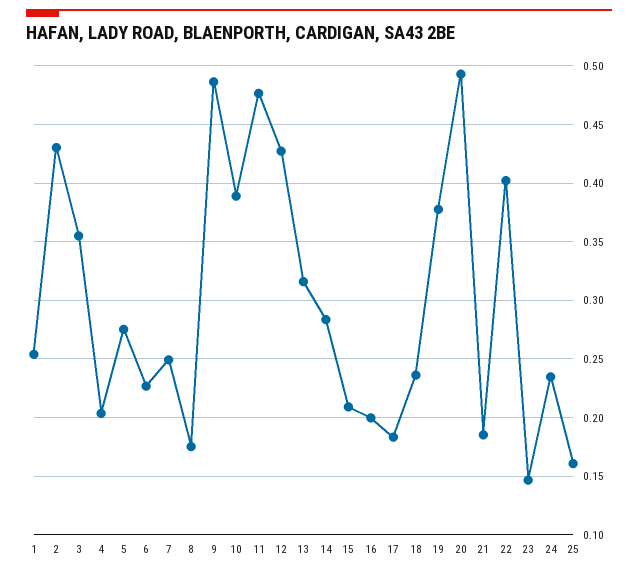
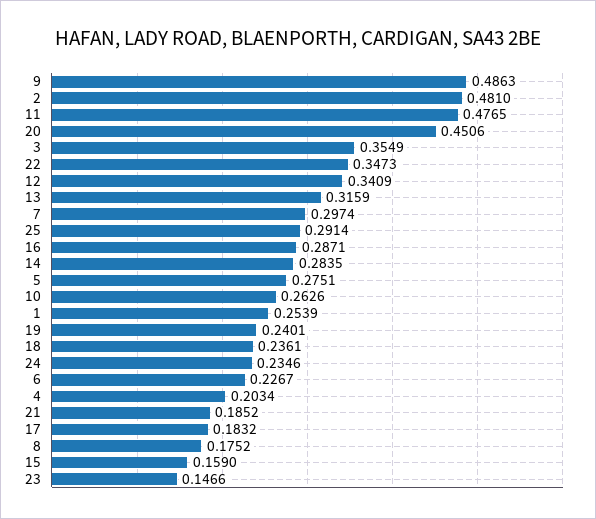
2: 0.43 -> 0.481
7: 0.25 -> 0.2974
10: 0.39 -> 0.2626
12: 0.43 -> 0.3409
15: 0.21 -> 0.159
16: 0.2 -> 0.2871
19: 0.38 -> 0.2401
20: 0.49 -> 0.4506
22: 0.4 -> 0.3473
25: 0.16 -> 0.2914

